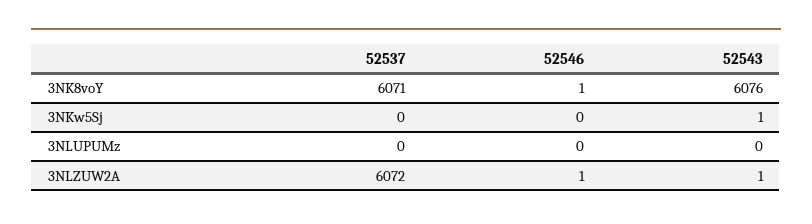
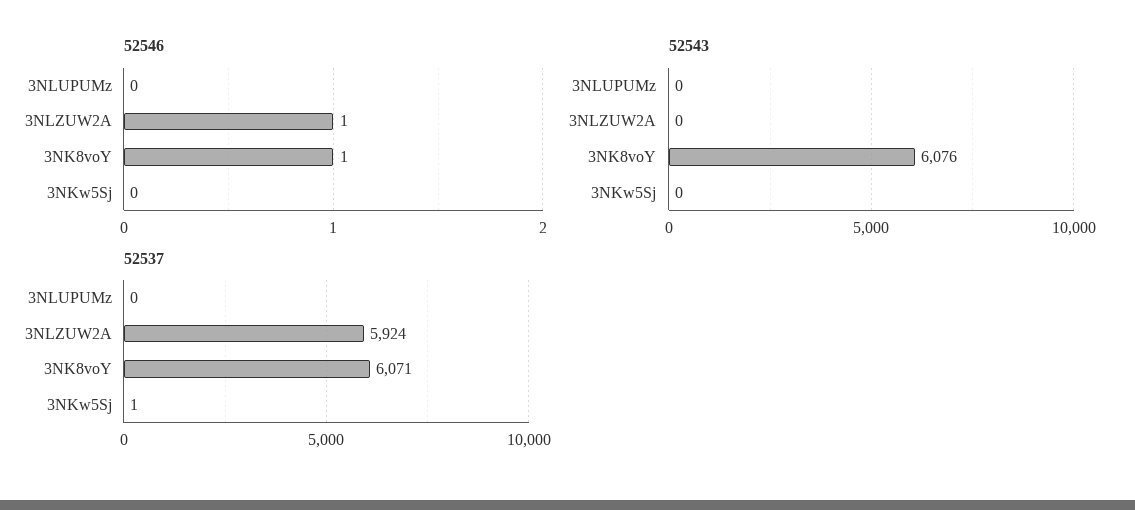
52537, 3NKw5Sj: 0 -> 1
52543, 3NKw5Sj: 1 -> 0
52537, 3NLZUW2A: 6072 -> 5924
52543, 3NLZUW2A: 1 -> 0

